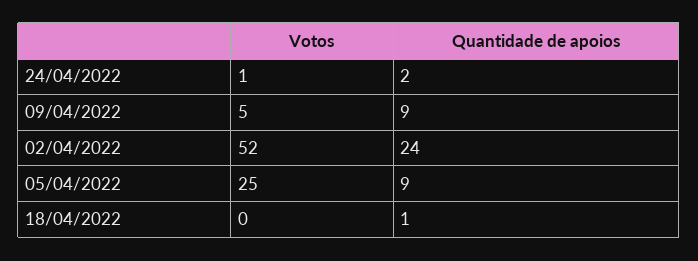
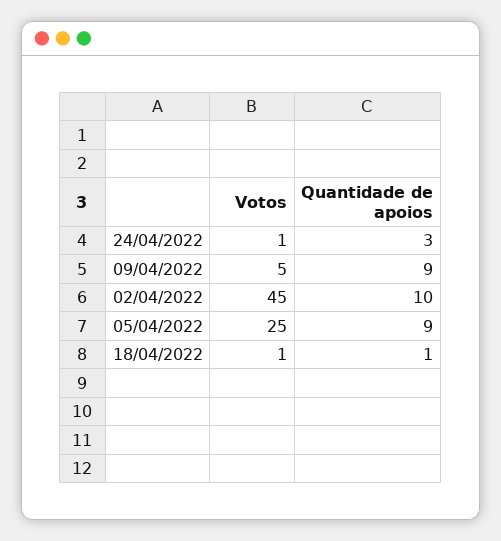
Quantidade de apoios, 24/04/2022: 2 -> 3
Votos, 02/04/2022: 52 -> 45
Quantidade de apoios, 02/04/2022: 24 -> 10
Votos, 18/04/2022: 0 -> 1

